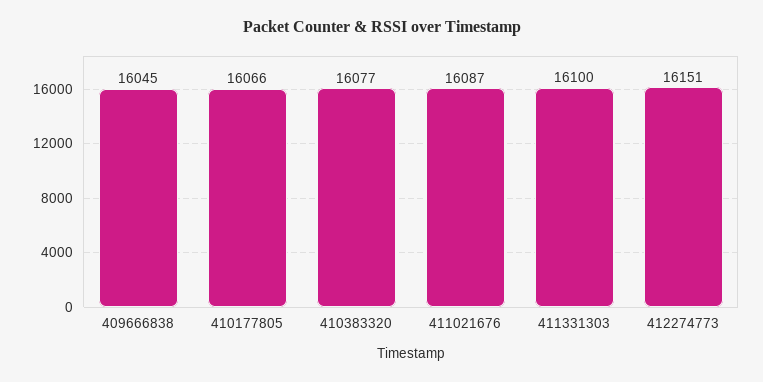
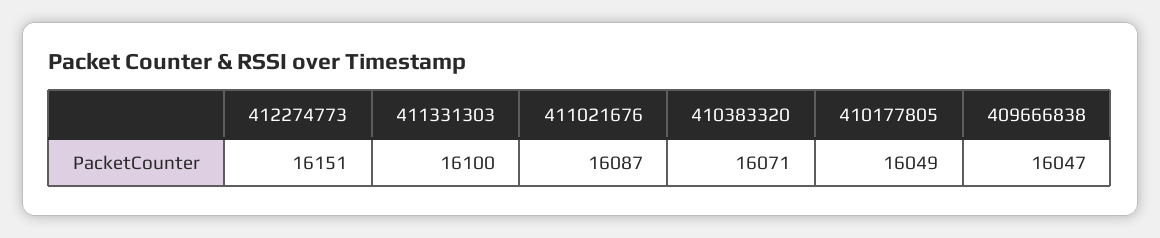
409666838: 16045 -> 16047
410177805: 16066 -> 16049
410383320: 16077 -> 16071

